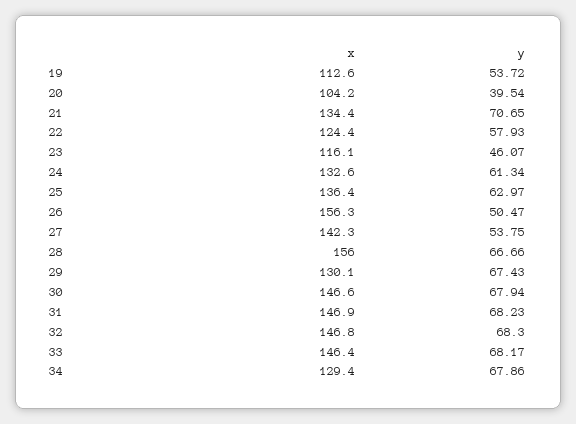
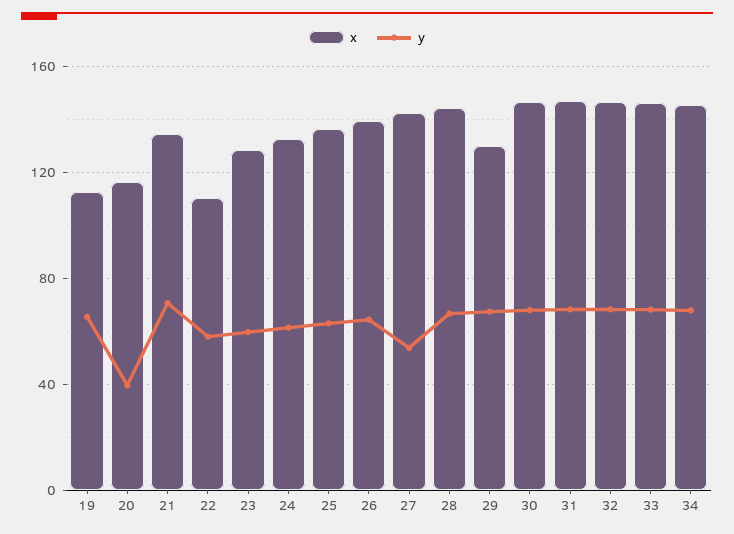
y, 19: 53.72 -> 65
x, 20: 104.2 -> 115
x, 22: 124.4 -> 110
x, 23: 116.1 -> 130
y, 23: 46.07 -> 60
x, 26: 156.3 -> 140
y, 26: 50.47 -> 65
x, 28: 156 -> 145
x, 34: 129.4 -> 145

